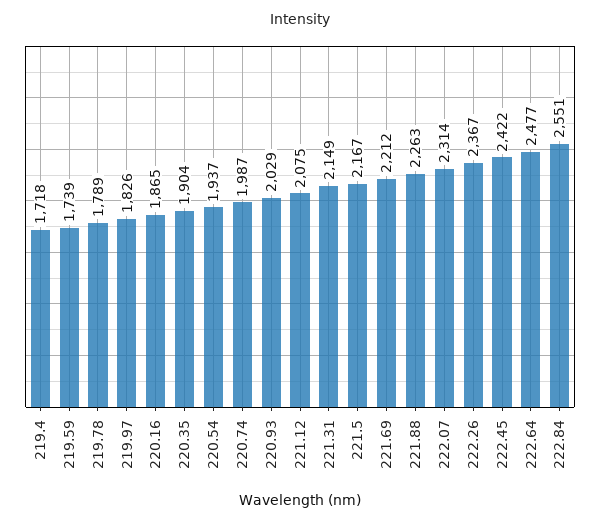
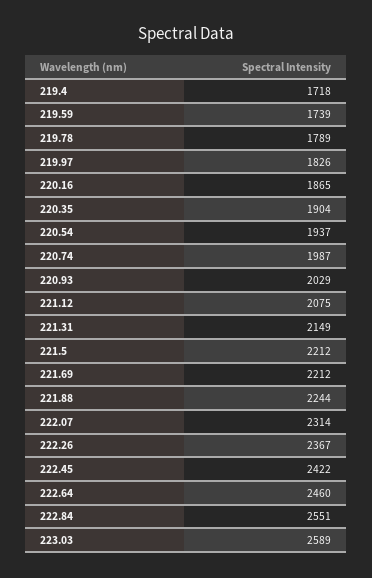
221.5: 2167 -> 2212
221.88: 2263 -> 2244
222.64: 2477 -> 2460
223.03: none -> 2589

